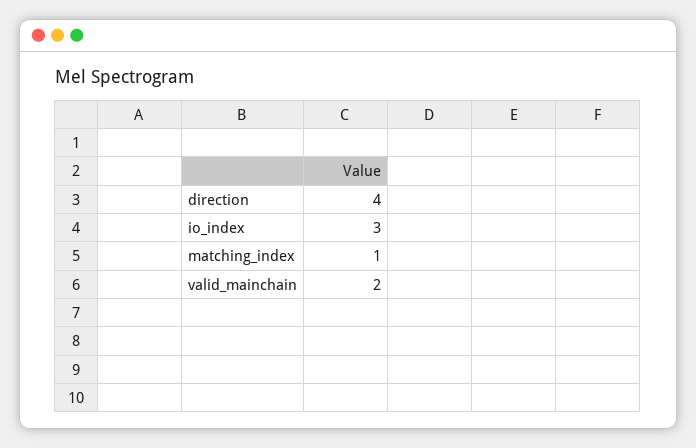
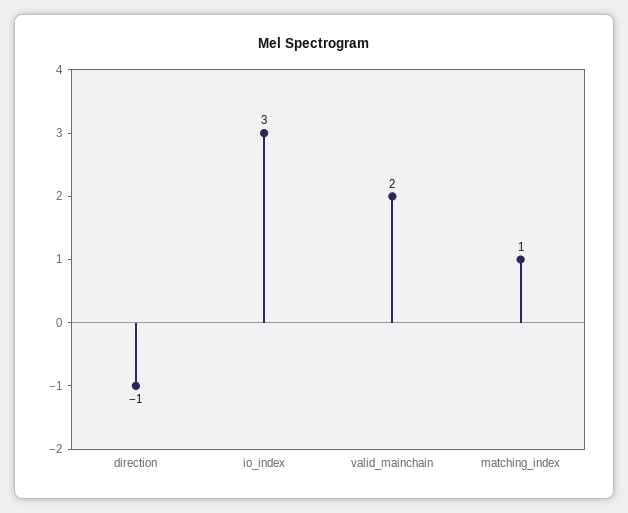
direction: 4 -> -1

